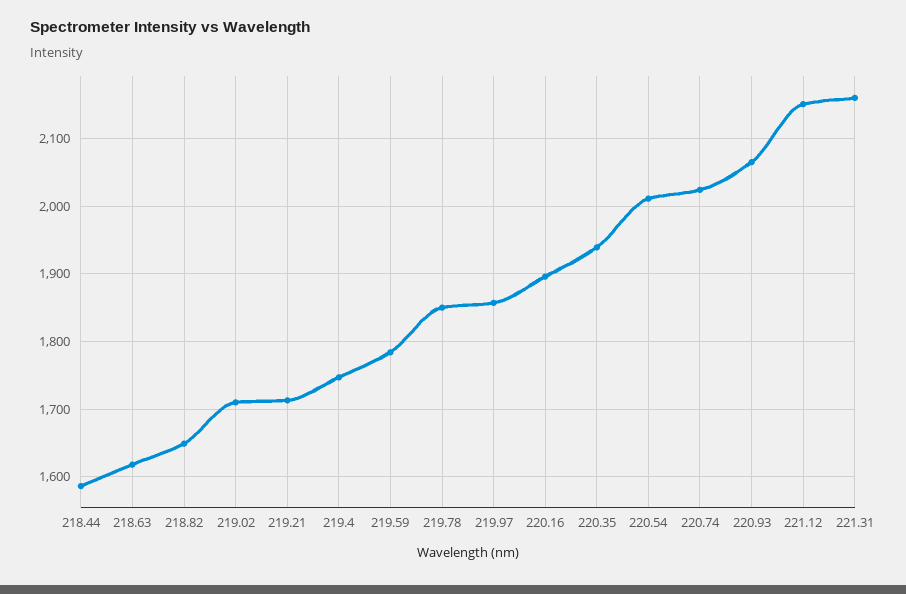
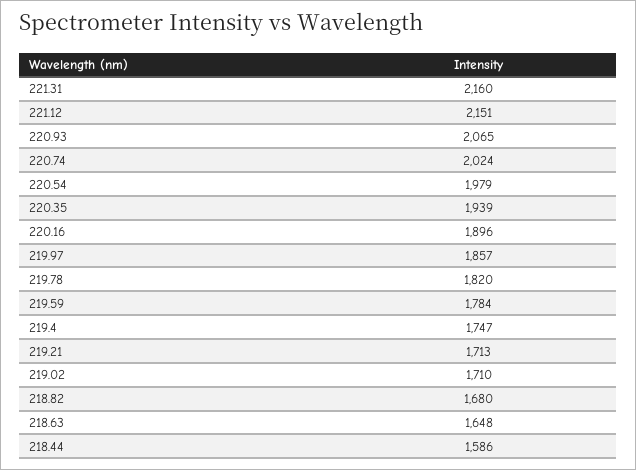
218.63: 1620 -> 1648
218.82: 1650 -> 1680
219.78: 1850 -> 1820
220.54: 2010 -> 1979

